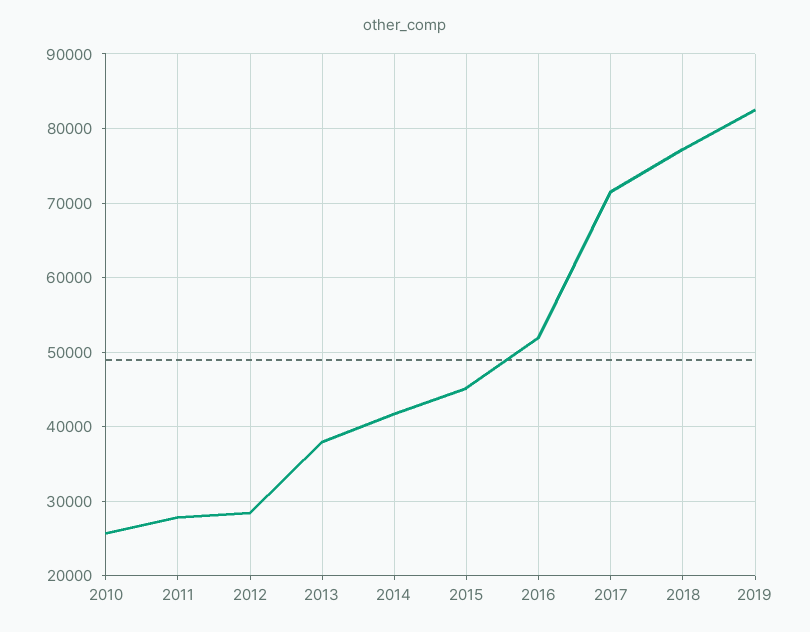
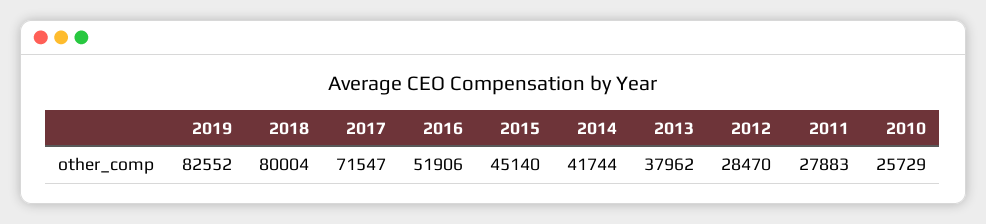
2018: 77000 -> 80004

